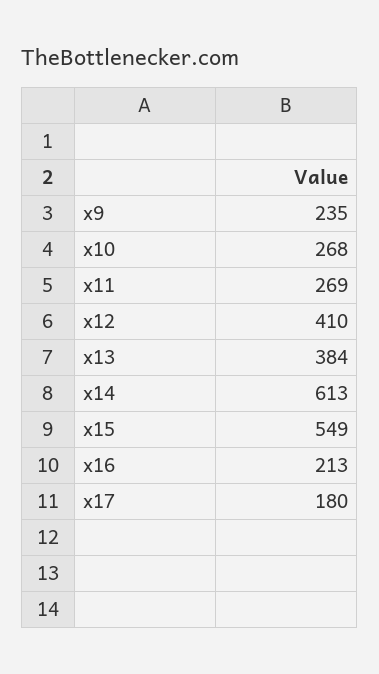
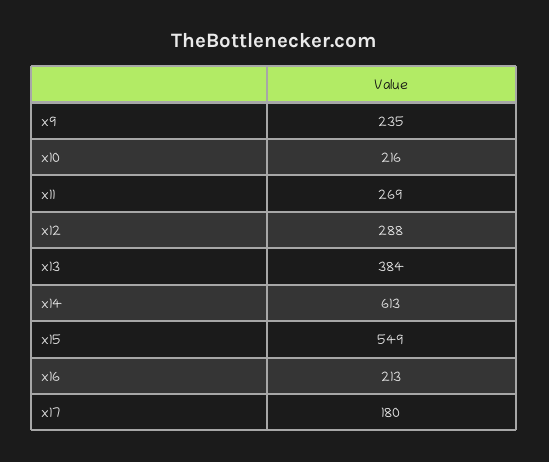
x10: 268 -> 216
x12: 410 -> 288

